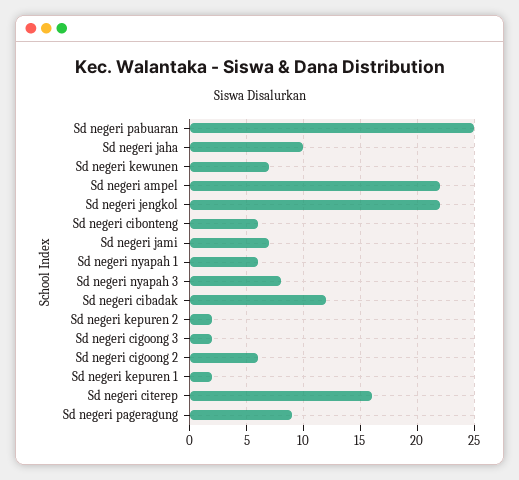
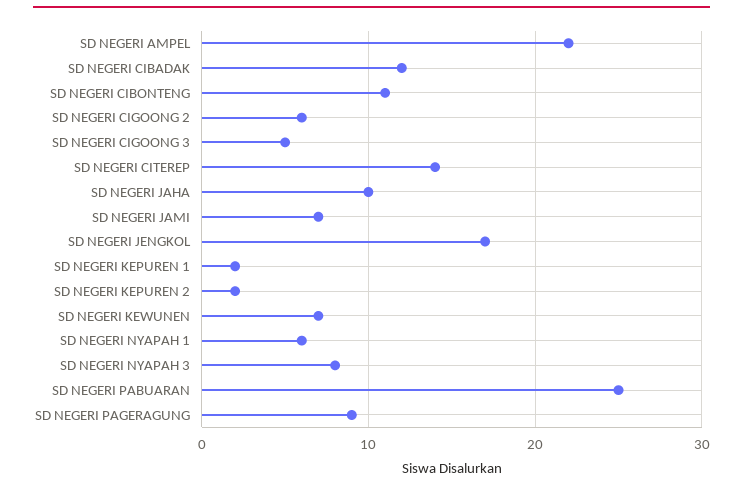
Sd negeri jengkol: 22 -> 17
Sd negeri cibonteng: 6 -> 11
Sd negeri cigoong 3: 2 -> 5
Sd negeri citerep: 16 -> 14

